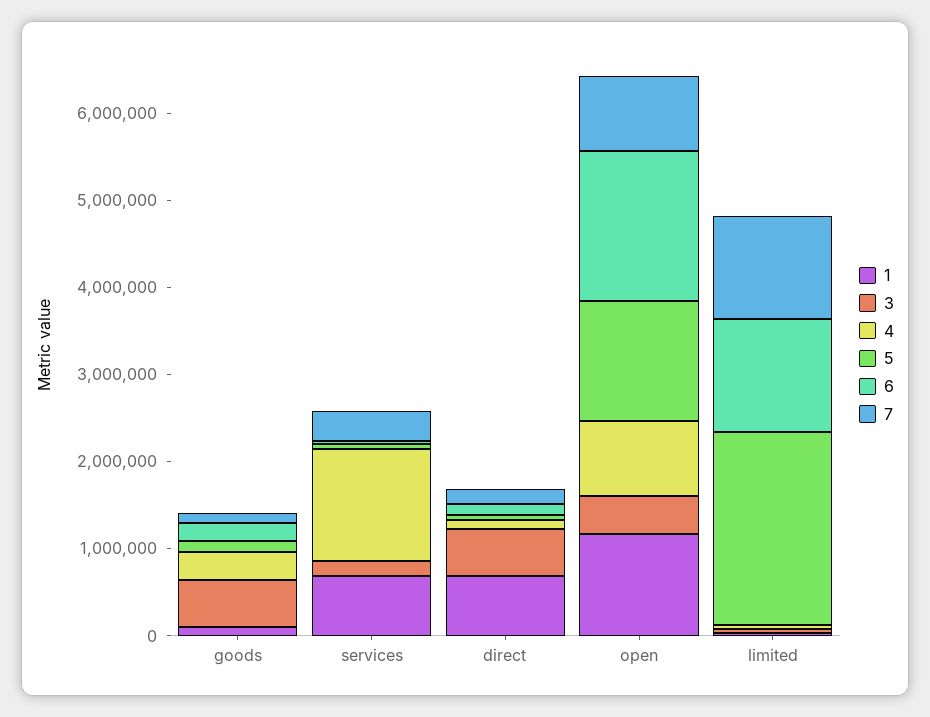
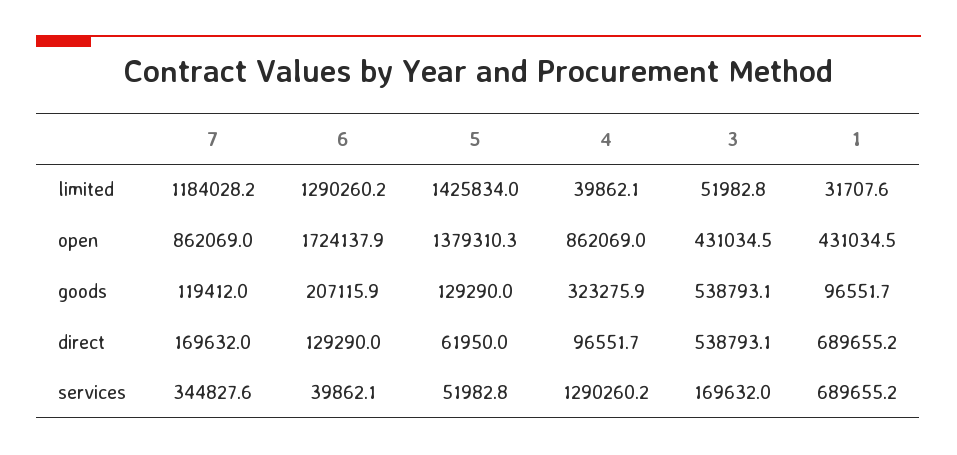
1, open: 1200000 -> 431034.5
5, limited: 2200000 -> 1425834

